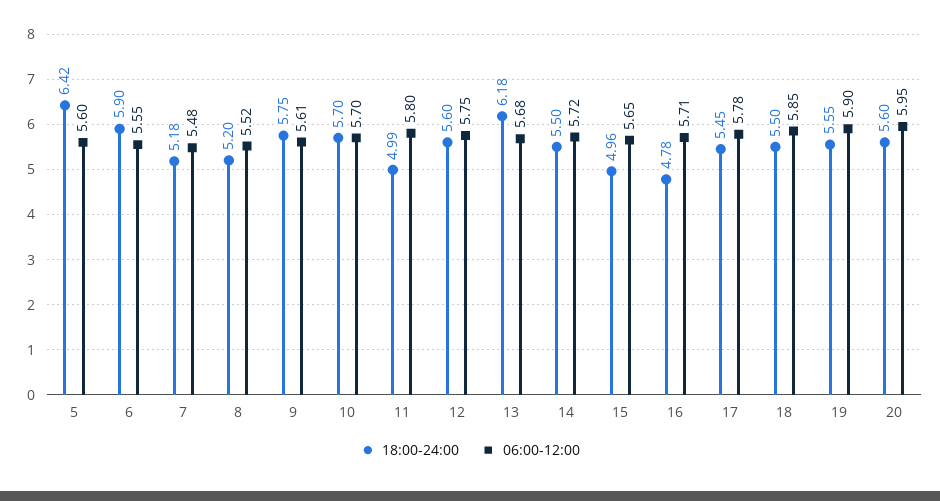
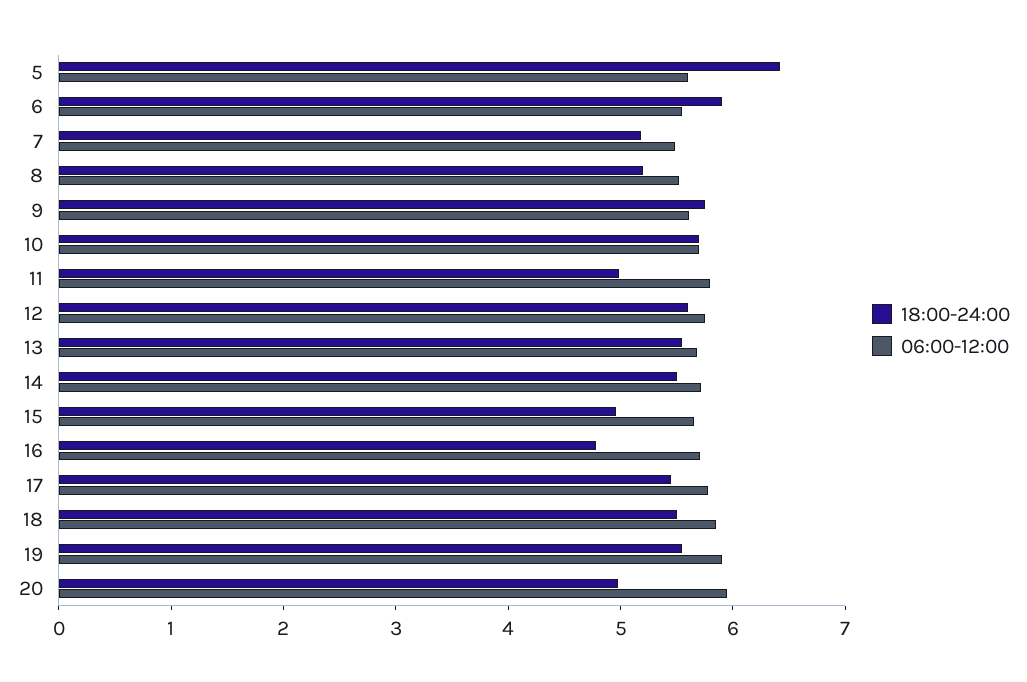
18:00-24:00, 13: 6.18 -> 5.6
18:00-24:00, 20: 5.6 -> 5

